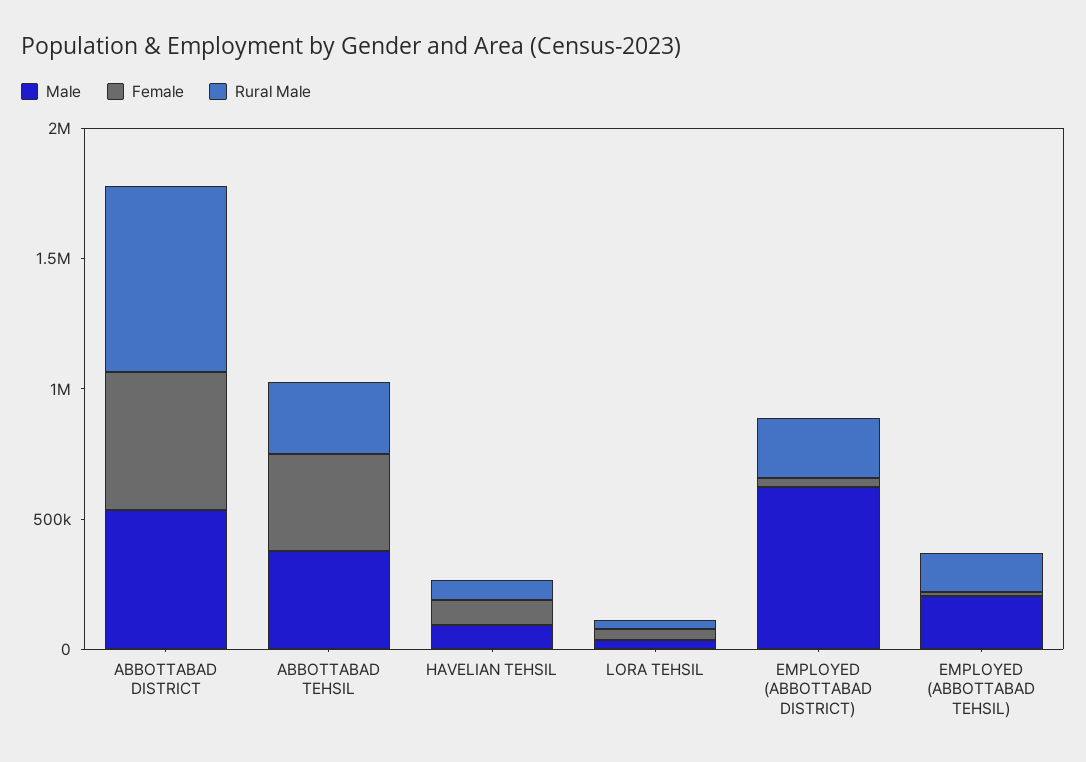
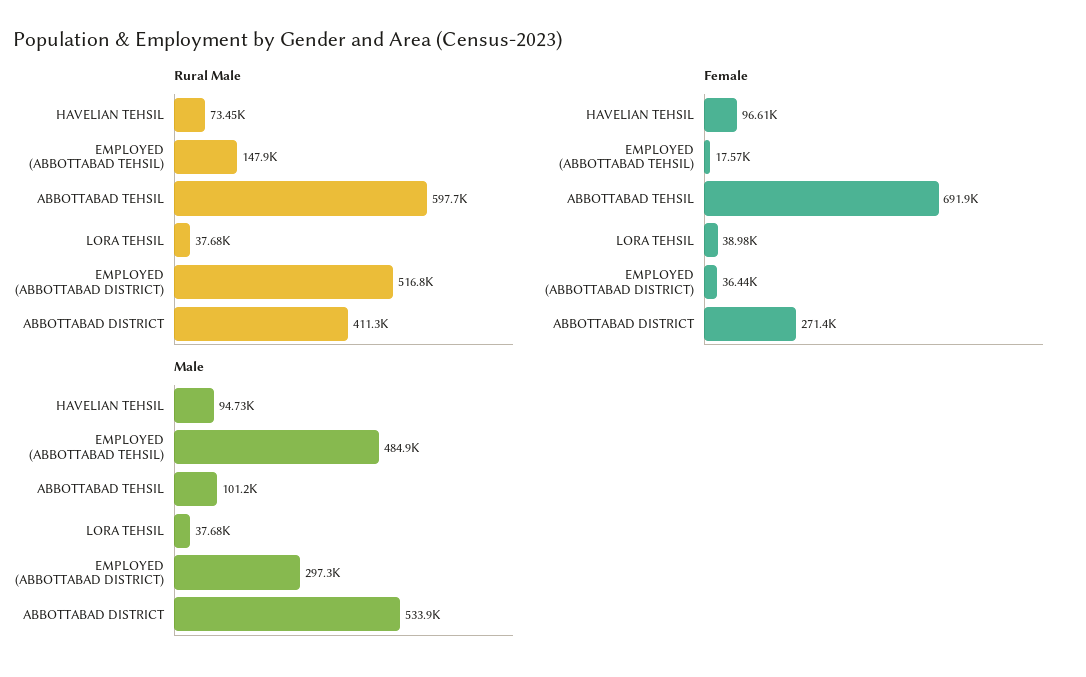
Female, ABBOTTABAD DISTRICT: 500000 -> 271400
Rural Male, ABBOTTABAD DISTRICT: 700000 -> 411300
Male, ABBOTTABAD TEHSIL: 400000 -> 101200
Female, ABBOTTABAD TEHSIL: 400000 -> 691900
Rural Male, ABBOTTABAD TEHSIL: 300000 -> 597700
Male, EMPLOYED (ABBOTTABAD DISTRICT): 600000 -> 297300
Rural Male, EMPLOYED (ABBOTTABAD DISTRICT): 200000 -> 516800
Male, EMPLOYED (ABBOTTABAD TEHSIL): 200000 -> 484900

